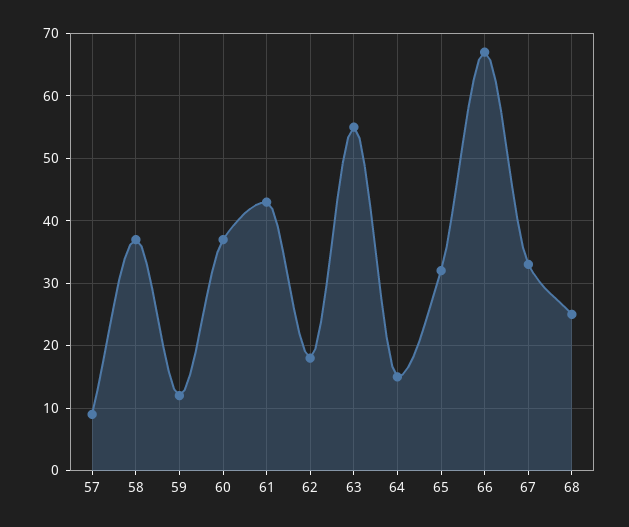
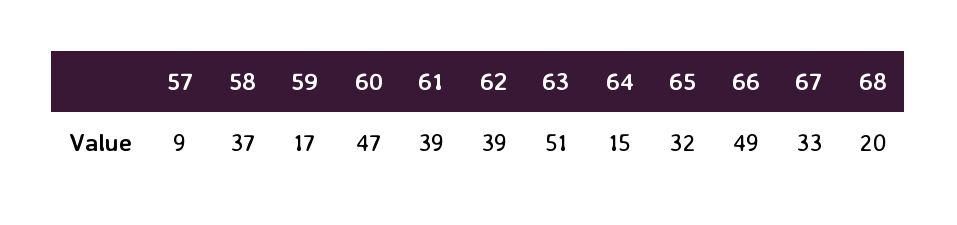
59: 12 -> 17
60: 37 -> 47
61: 43 -> 39
62: 18 -> 39
63: 55 -> 51
66: 67 -> 49
68: 25 -> 20

